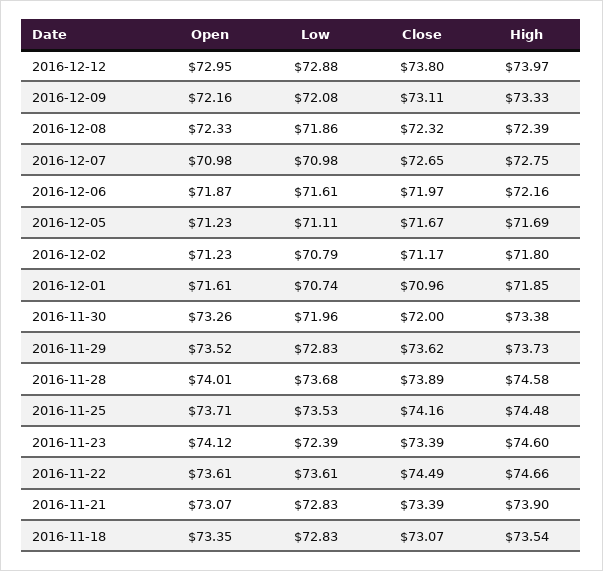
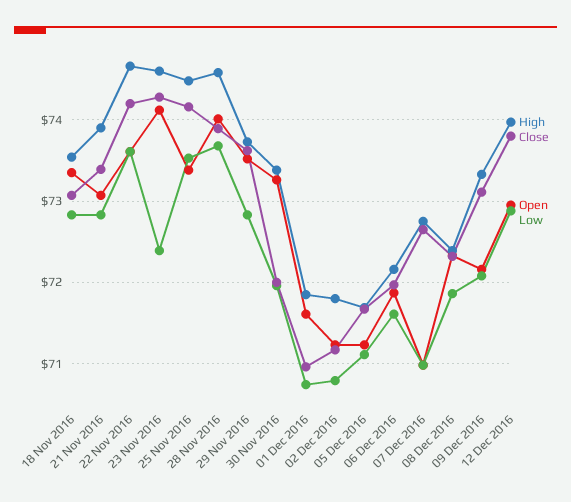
Open, 2016-11-25: 73.71 -> 73.4
Close, 2016-11-23: 73.39 -> 74.3
Close, 2016-11-22: 74.49 -> 74.2

